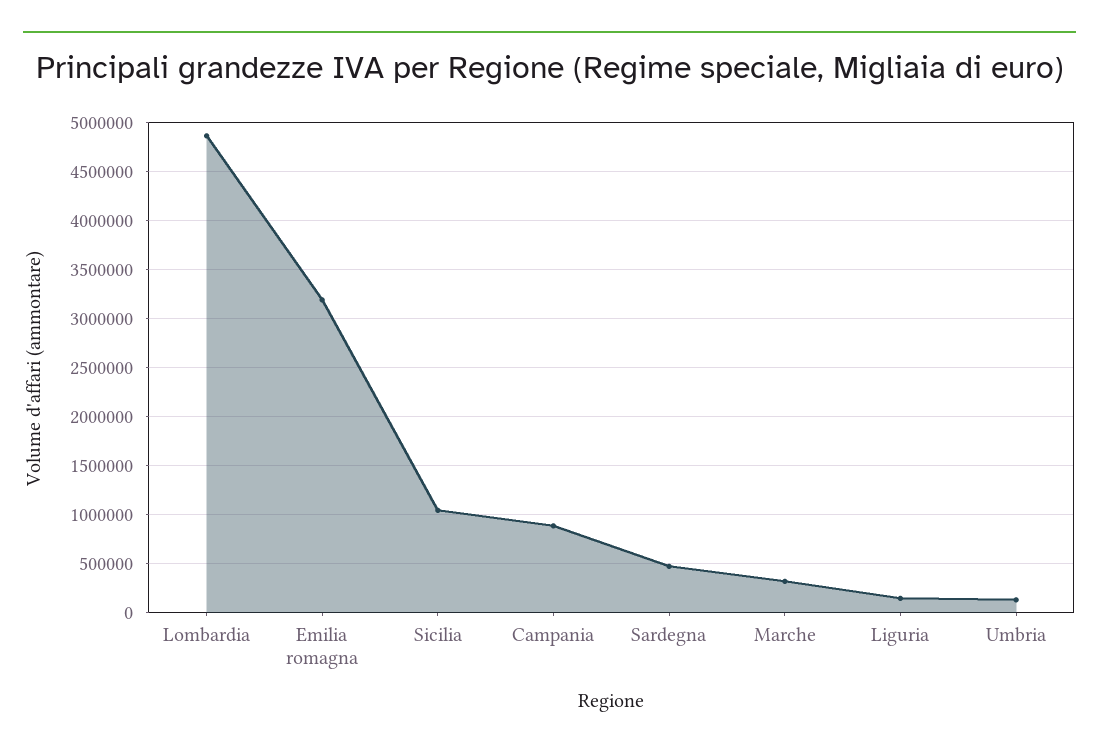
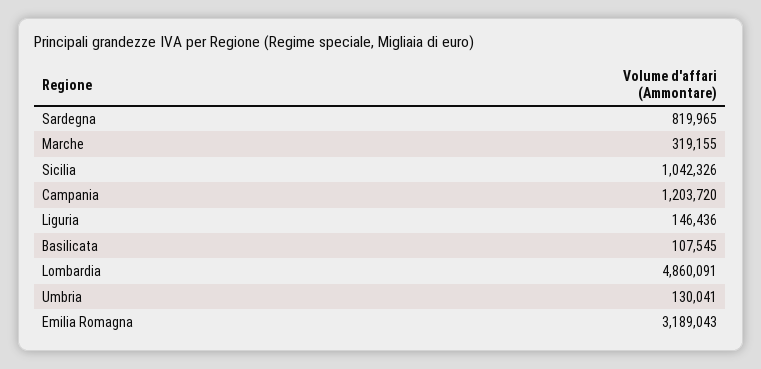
Campania: 900000 -> 1203720
Sardegna: 500000 -> 819965
Basilicata: none -> 107545

